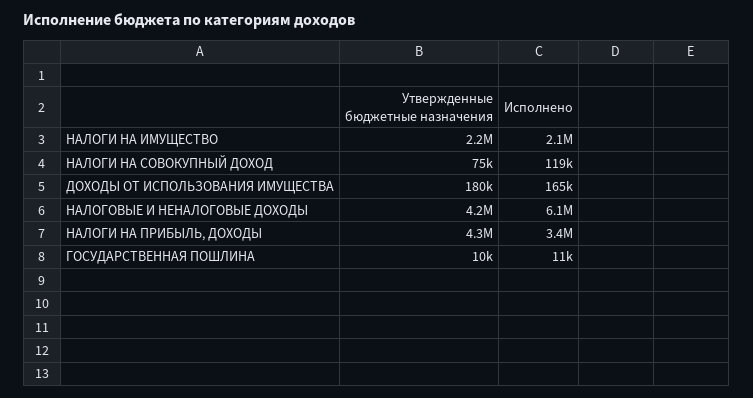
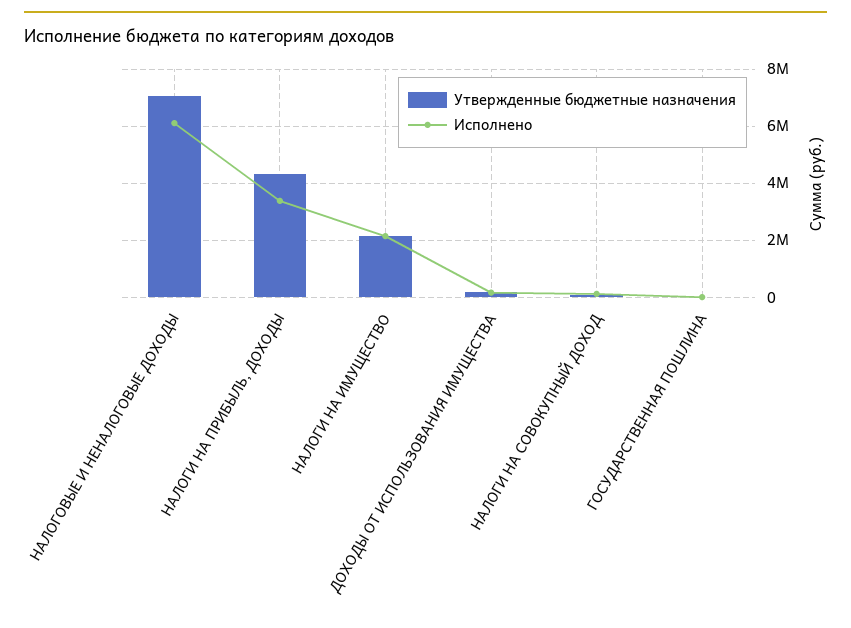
Утвержденные бюджетные назначения, НАЛОГОВЫЕ И НЕНАЛОГОВЫЕ ДОХОДЫ: 4200000 -> 7000000

